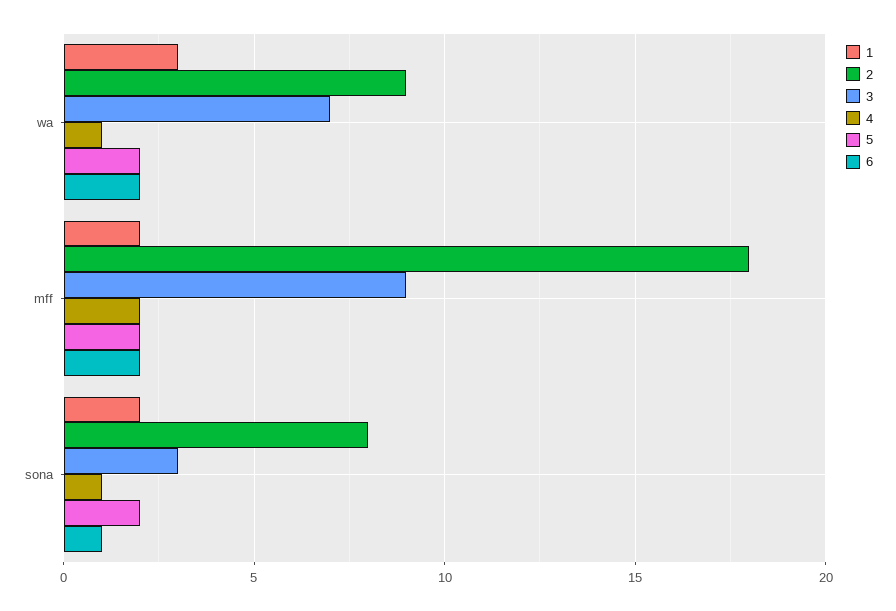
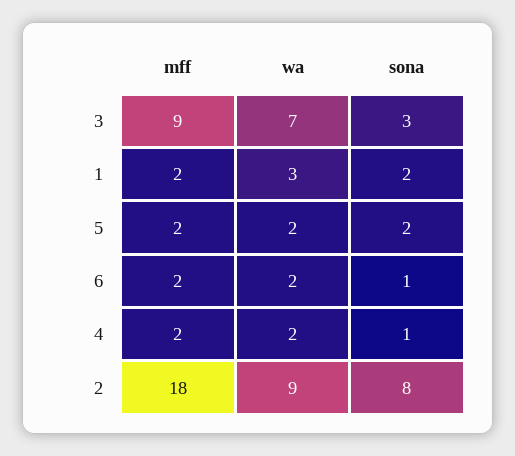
4, wa: 1 -> 2

